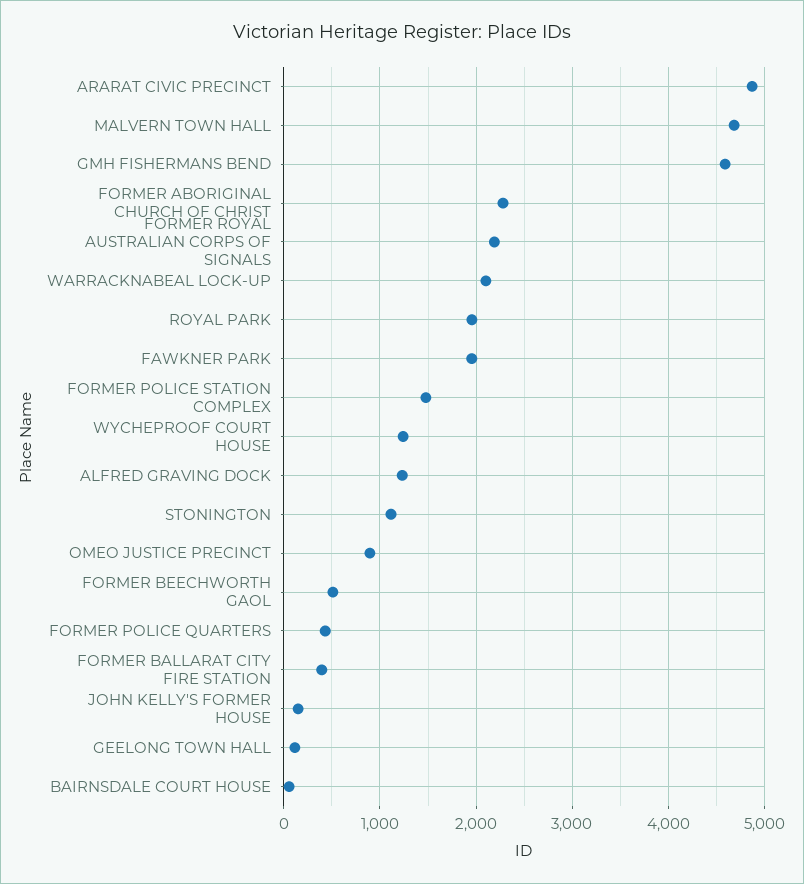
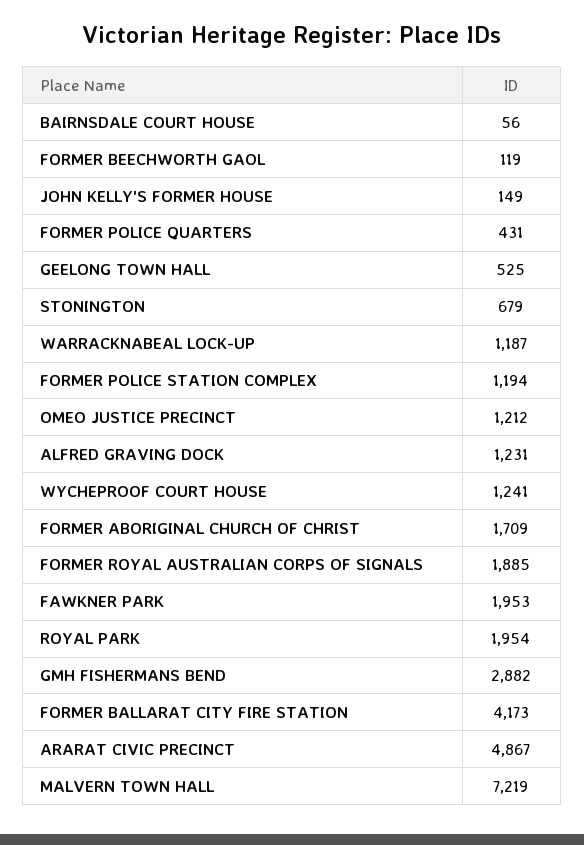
MALVERN TOWN HALL: 4700 -> 7219
GMH FISHERMANS BEND: 4600 -> 2882
FORMER ABORIGINAL CHURCH OF CHRIST: 2300 -> 1709
FORMER ROYAL AUSTRALIAN CORPS OF SIGNALS: 2200 -> 1885
WARRACKNABEAL LOCK-UP: 2100 -> 1187
FORMER POLICE STATION COMPLEX: 1500 -> 1194
STONINGTON: 1100 -> 679
OMEO JUSTICE PRECINCT: 900 -> 1212
FORMER BEECHWORTH GAOL: 500 -> 119
FORMER BALLARAT CITY FIRE STATION: 400 -> 4173
GEELONG TOWN HALL: 100 -> 525

